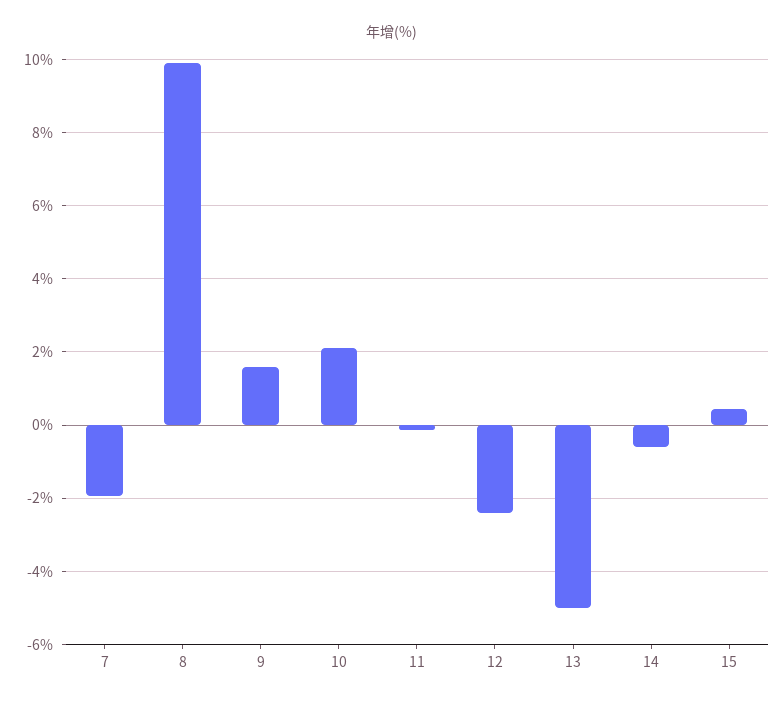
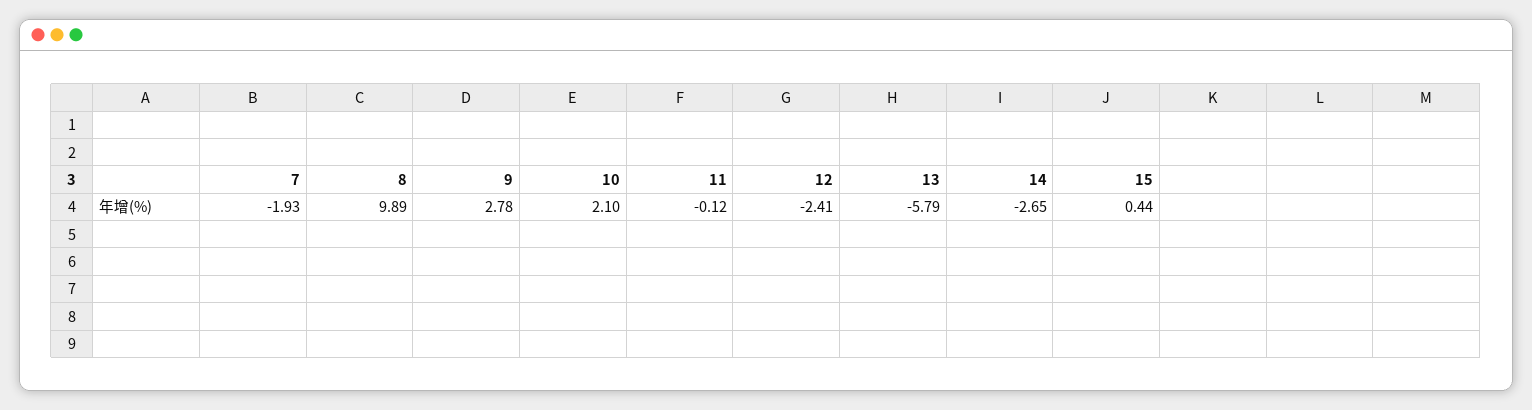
9: 1.6 -> 2.78
13: -5 -> -5.79
14: -0.6 -> -2.65

